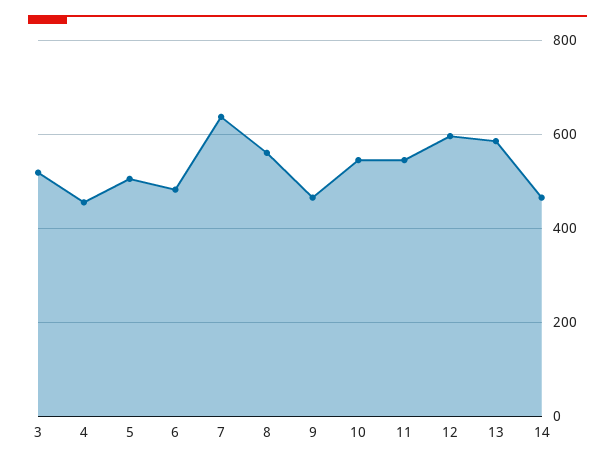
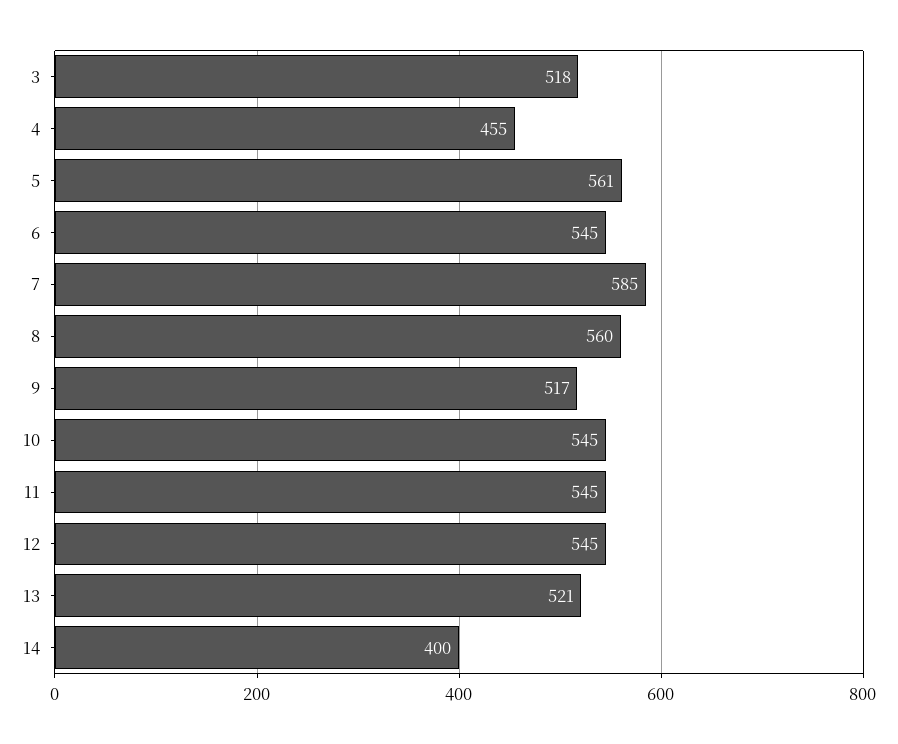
5: 500 -> 561
6: 480 -> 545
7: 640 -> 585
9: 460 -> 517
12: 600 -> 545
13: 580 -> 521
14: 460 -> 400

